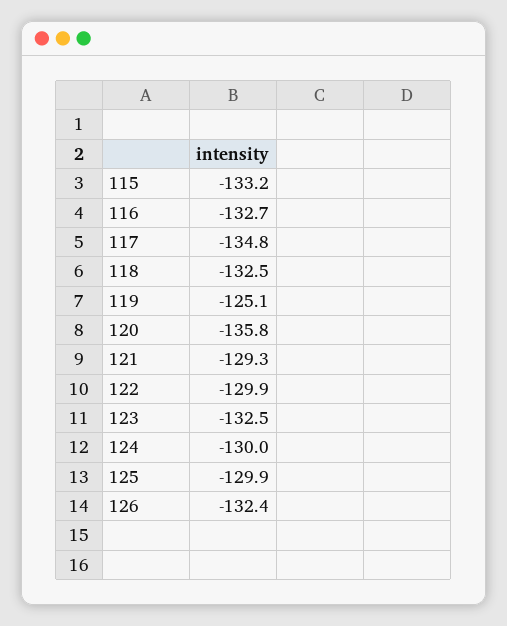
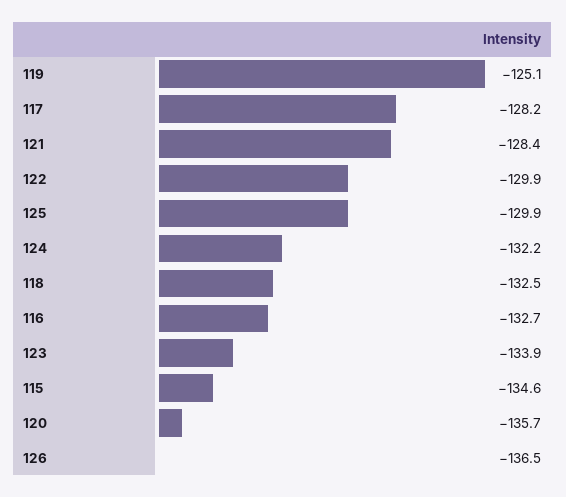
115: -133.2 -> -134.6
117: -134.8 -> -128.2
120: -135.8 -> -135.7
121: -129.3 -> -128.4
123: -132.5 -> -133.9
124: -130 -> -132.2
126: -132.4 -> -136.5

